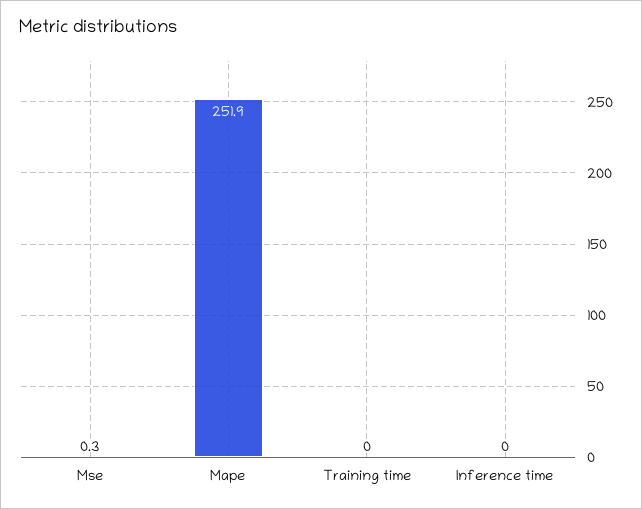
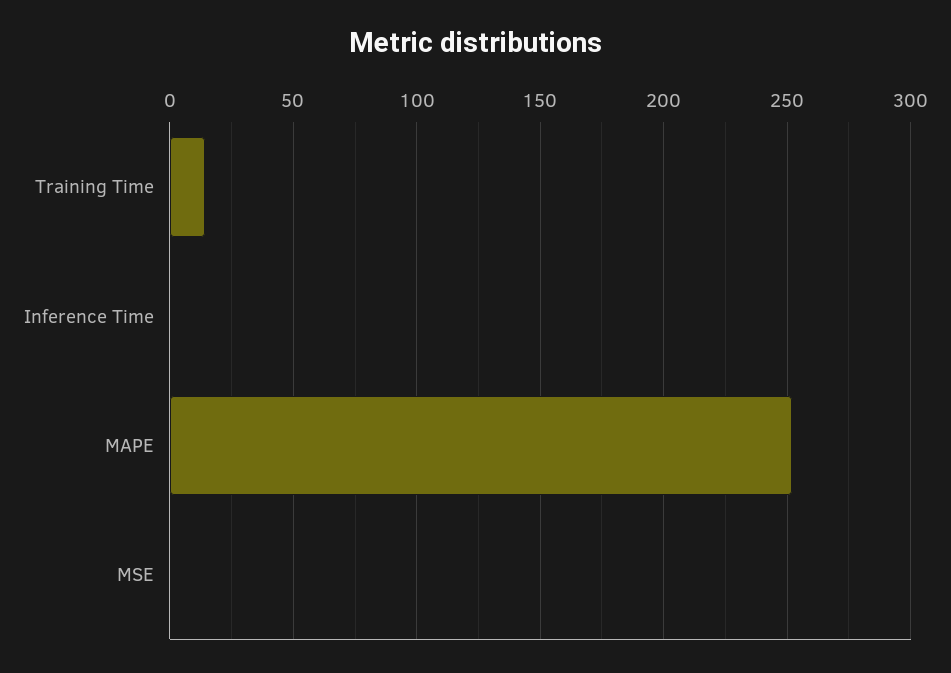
Training time: 0 -> 15

